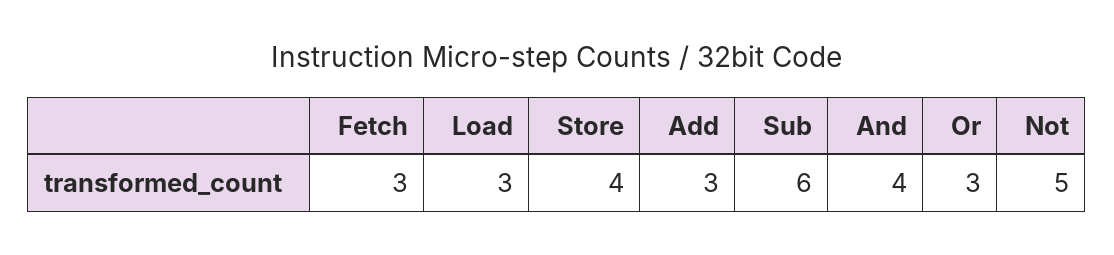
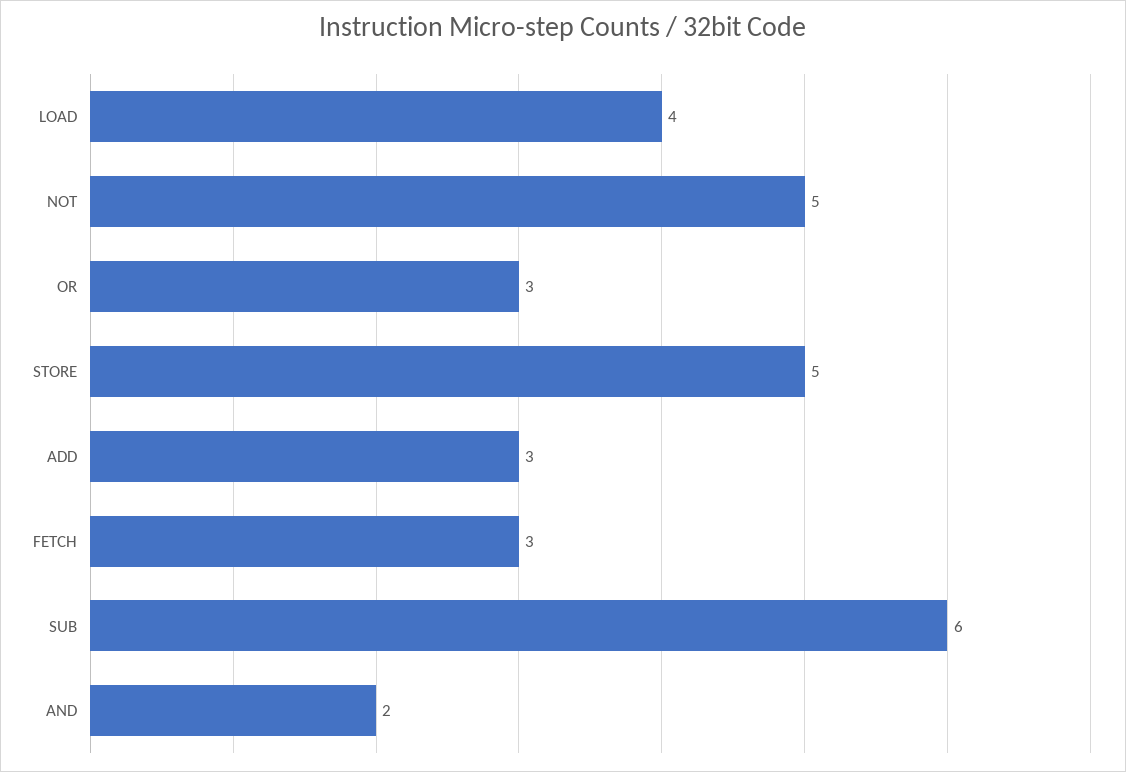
Load: 3 -> 4
Store: 4 -> 5
And: 4 -> 2

